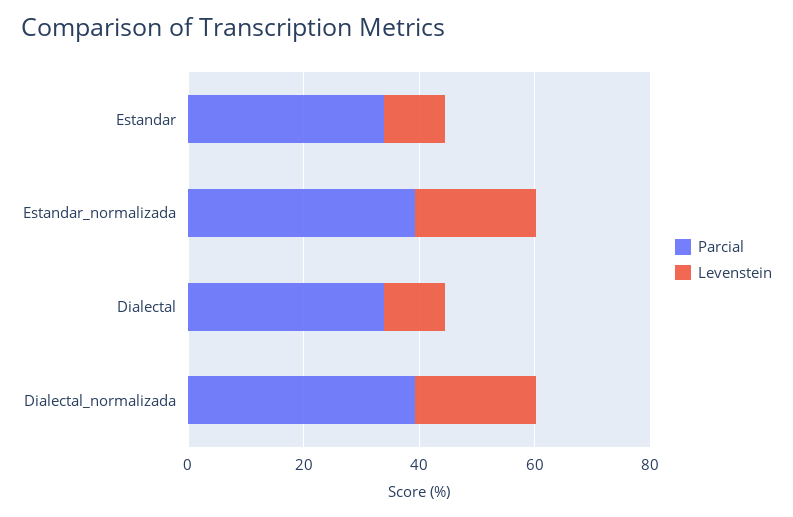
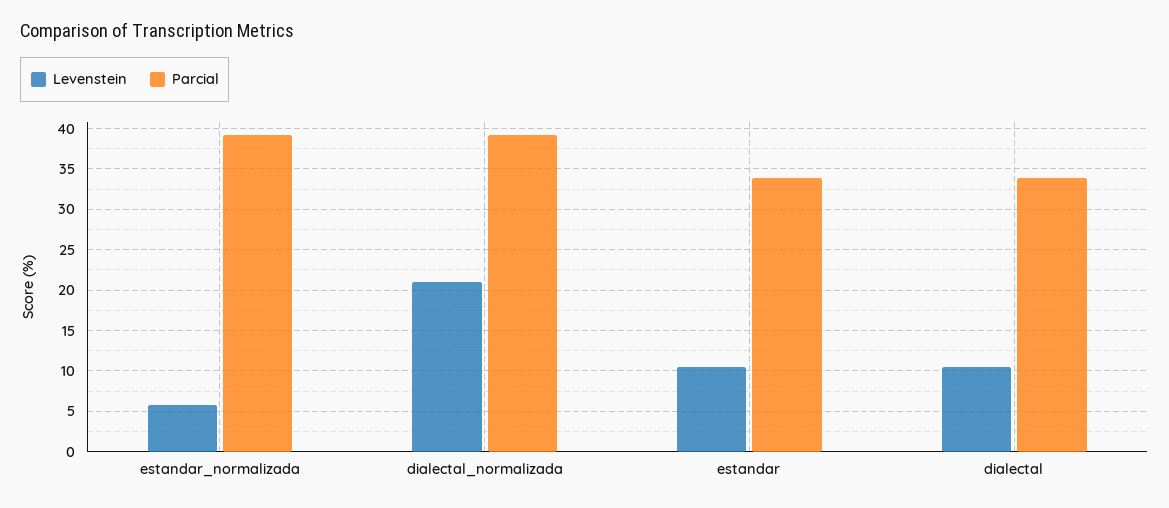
Levenstein, Estandar_normalizada: 20 -> 6

